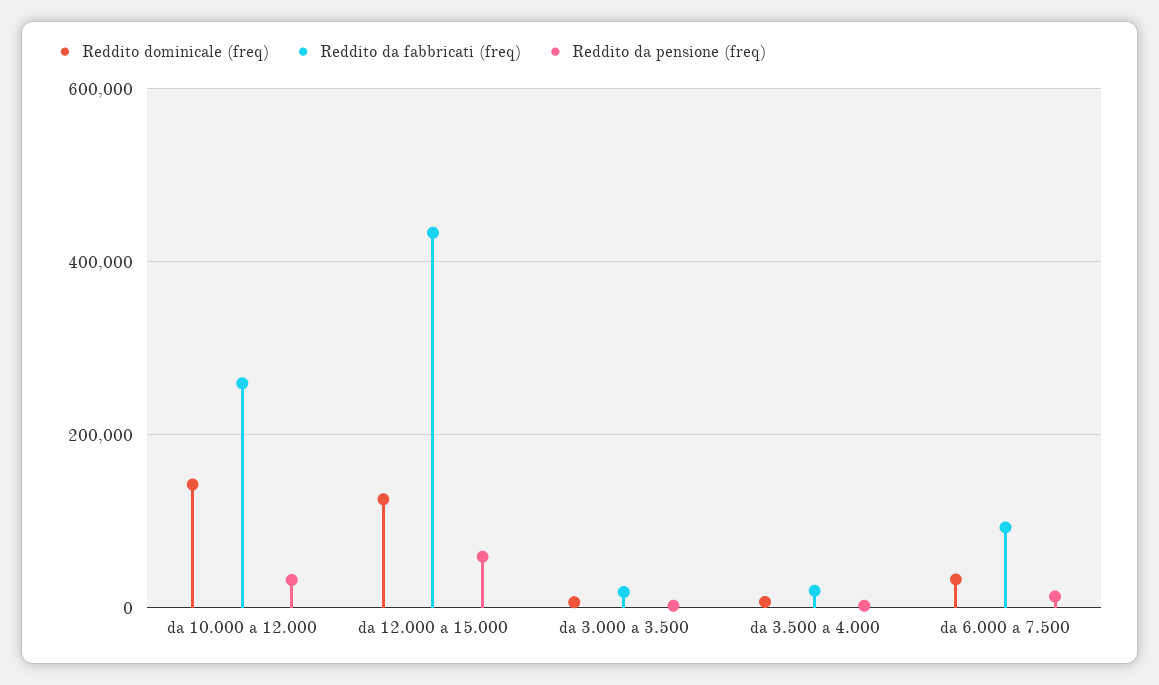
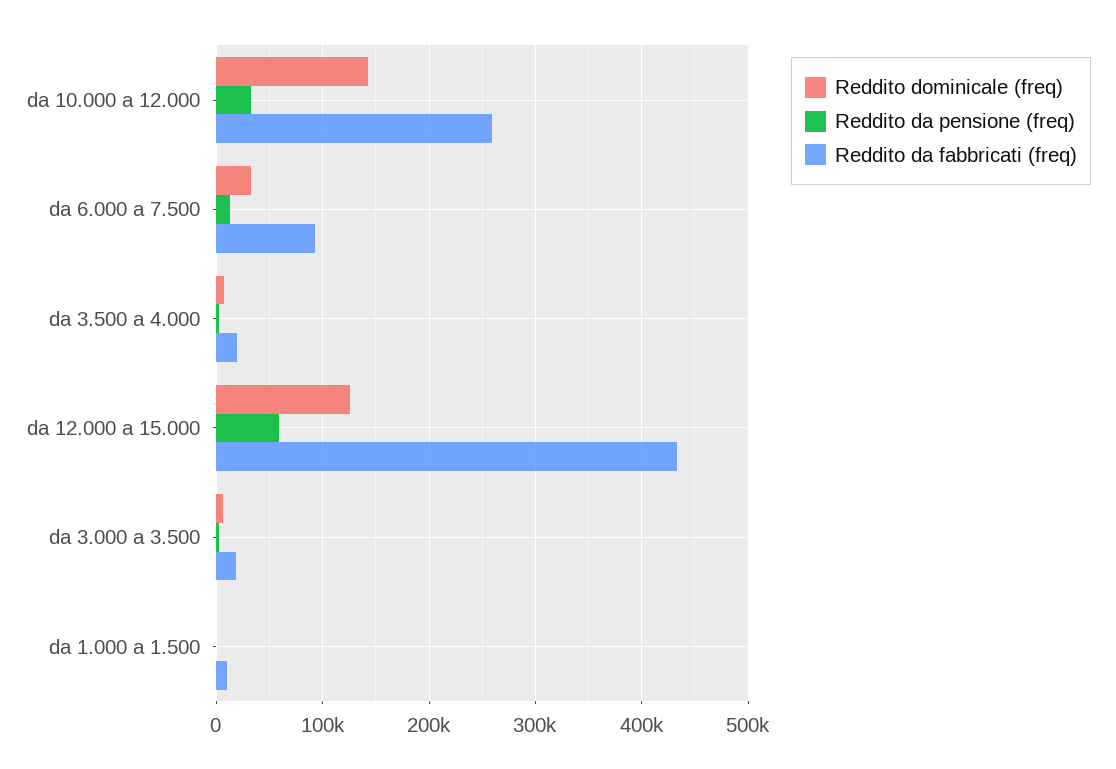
Reddito dominicale (freq), da 1.000 a 1.500: none -> 0
Reddito da pensione (freq), da 1.000 a 1.500: none -> 0
Reddito da fabbricati (freq), da 1.000 a 1.500: none -> 10000

